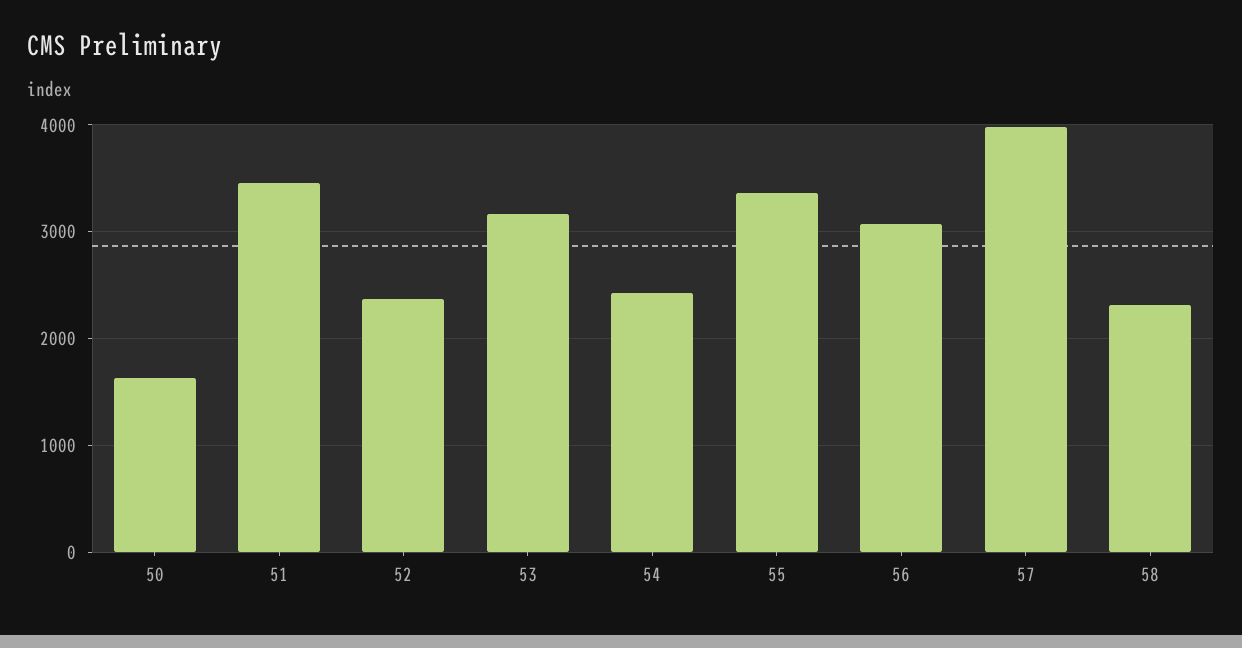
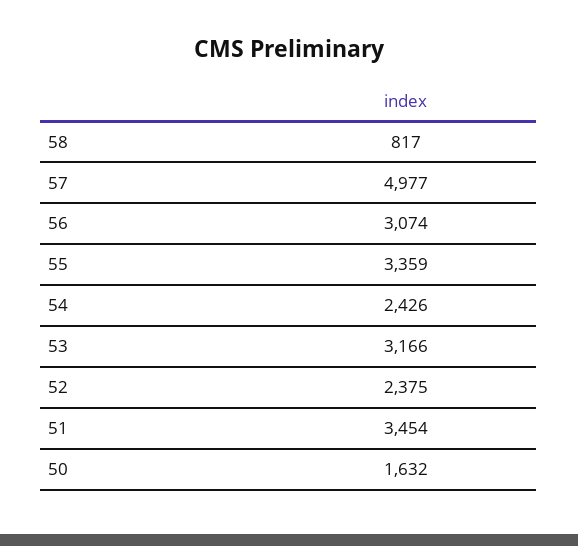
57: 4000 -> 4977
58: 2300 -> 817

